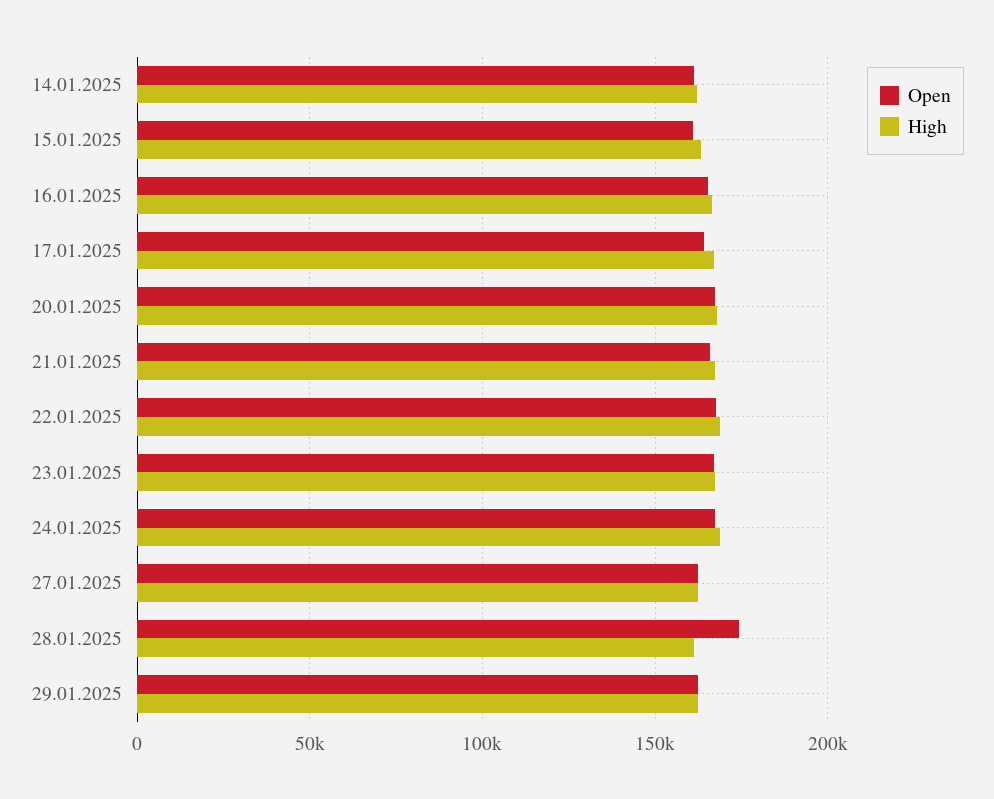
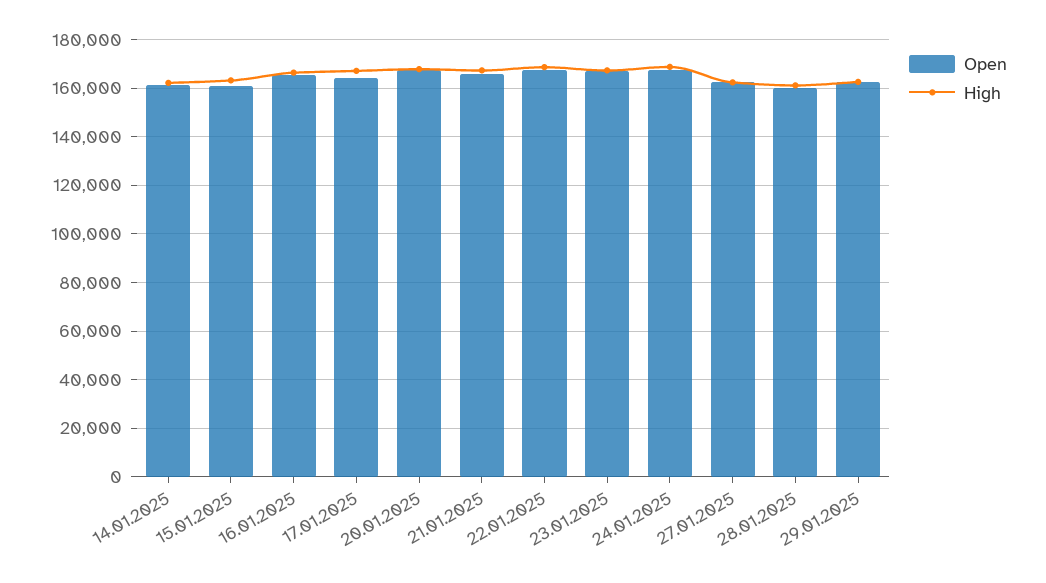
Open, 28.01.2025: 175000 -> 160000

